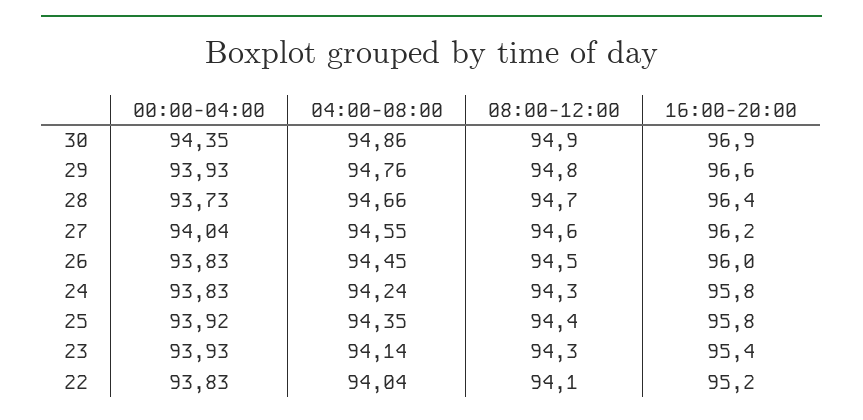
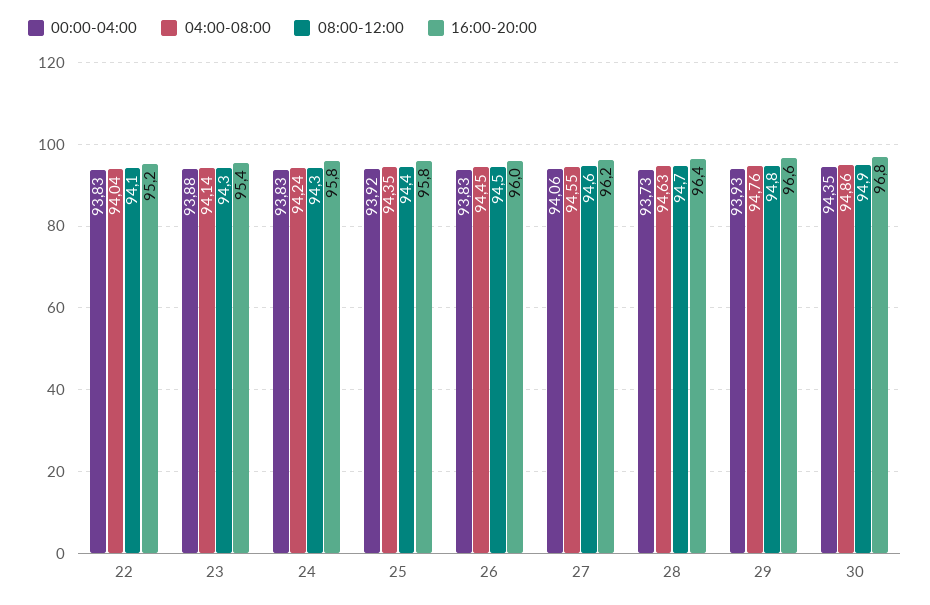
16:00-20:00, 30: 96.9 -> 96.8
04:00-08:00, 28: 94.66 -> 94.63
00:00-04:00, 27: 94.04 -> 94.06
00:00-04:00, 23: 93.93 -> 93.88

